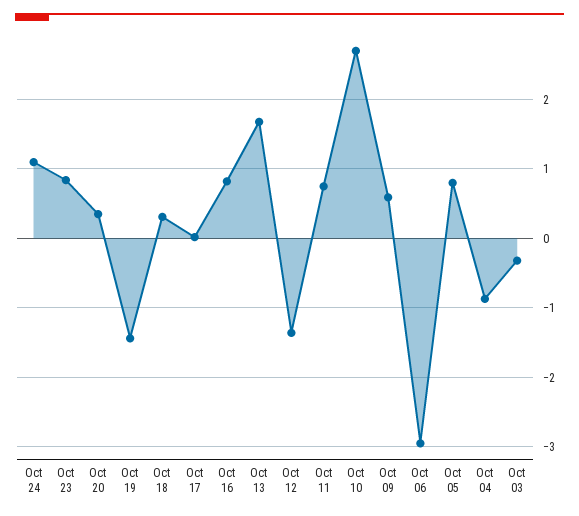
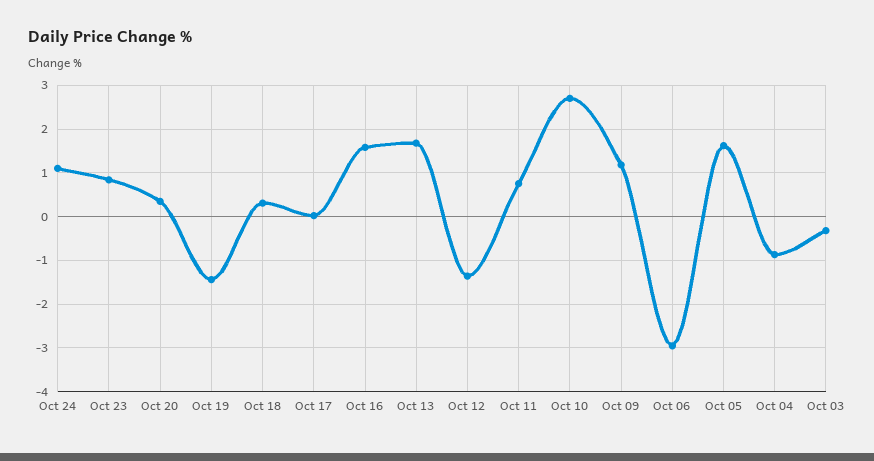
Oct 16: 0.8 -> 1.6
Oct 09: 0.6 -> 1.2
Oct 05: 0.8 -> 1.6

